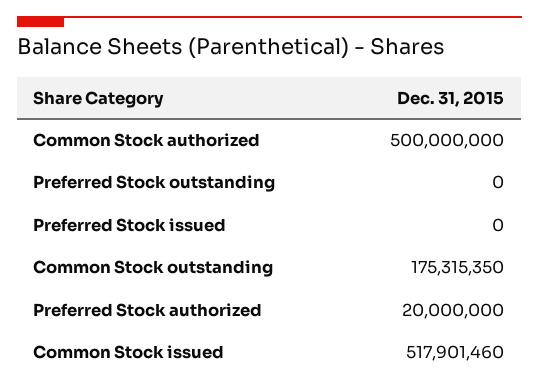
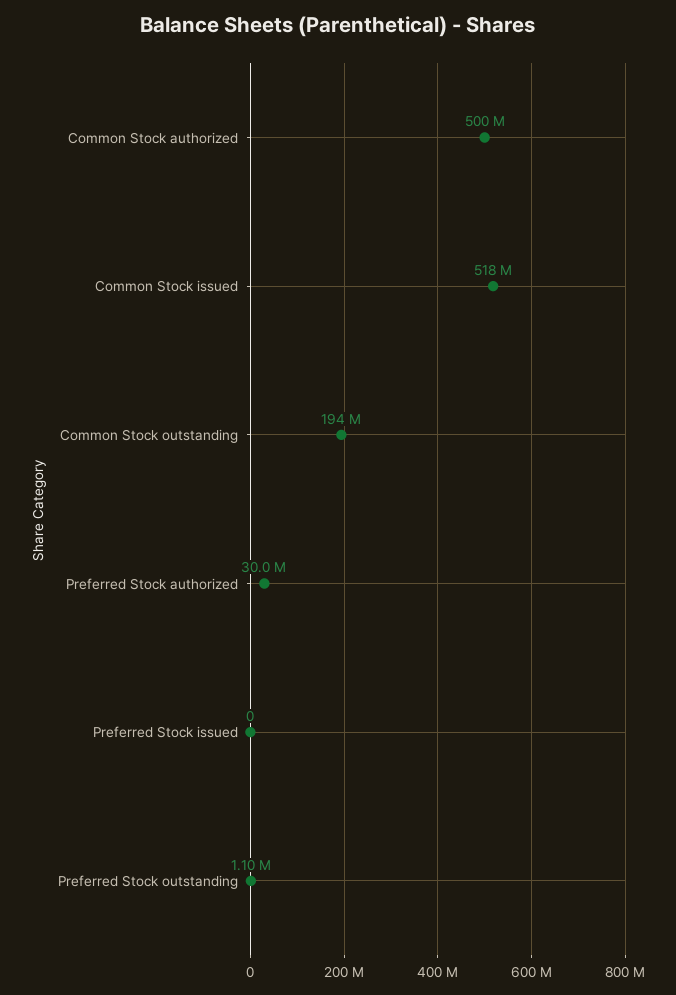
Preferred Stock outstanding: 0 -> 1100000
Common Stock outstanding: 175315350 -> 194000000
Preferred Stock authorized: 20000000 -> 30000000

